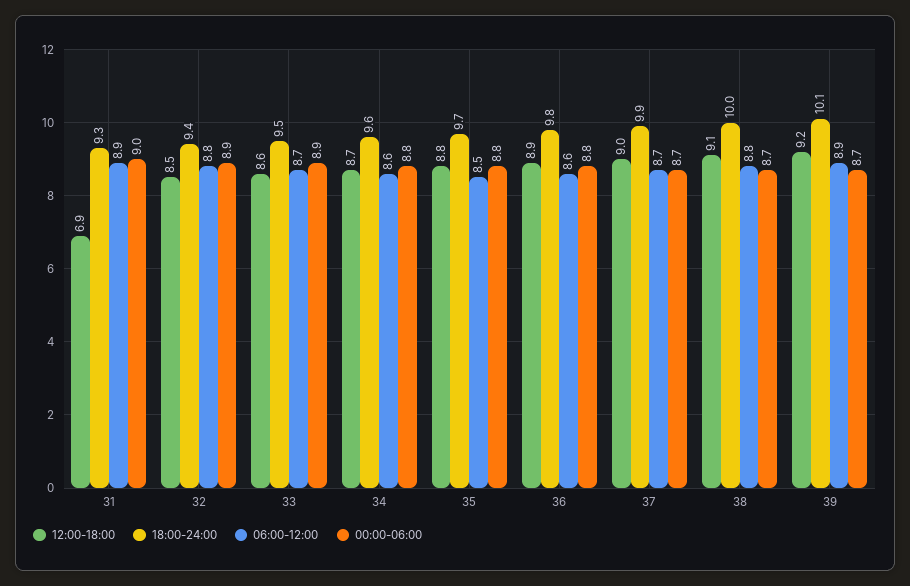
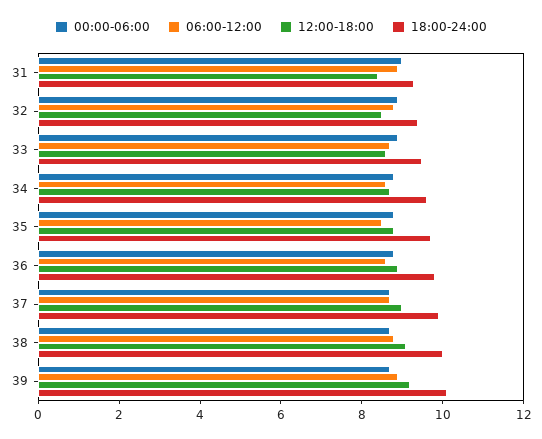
12:00-18:00, 31: 6.9 -> 8.5

